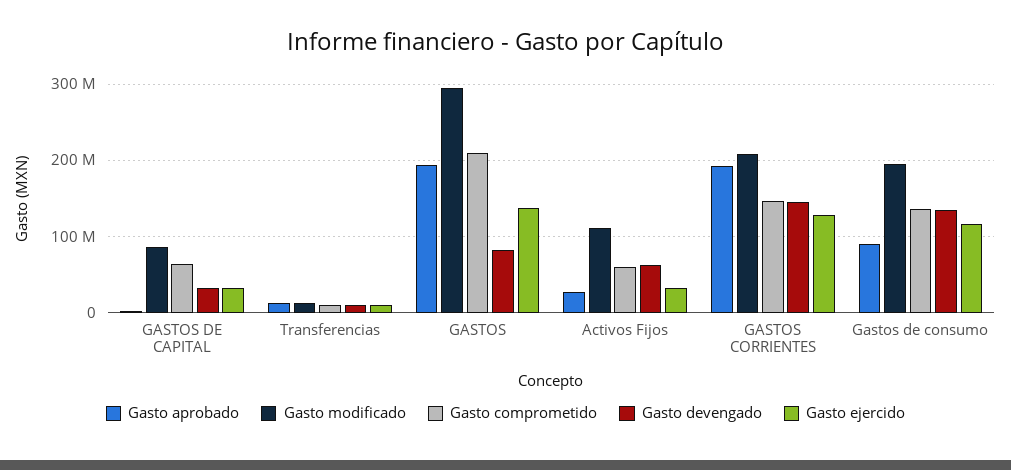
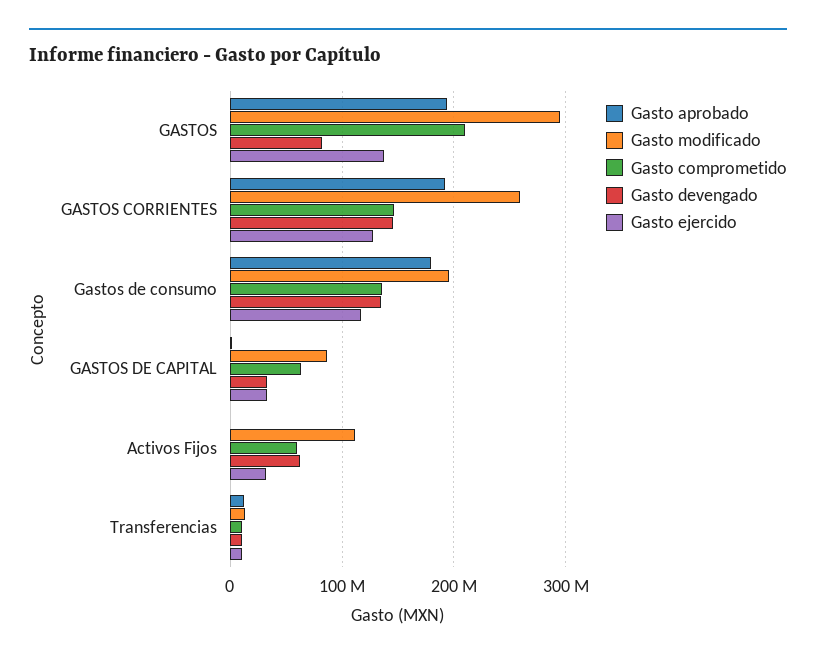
Gasto aprobado, Activos Fijos: 30000000 -> 0
Gasto modificado, GASTOS CORRIENTES: 210000000 -> 260000000
Gasto aprobado, Gastos de consumo: 90000000 -> 180000000

